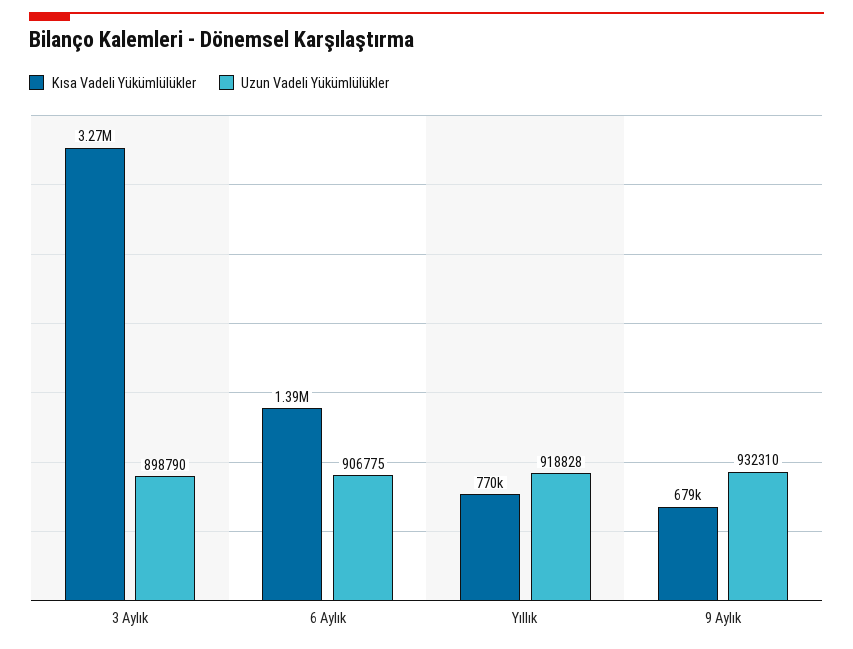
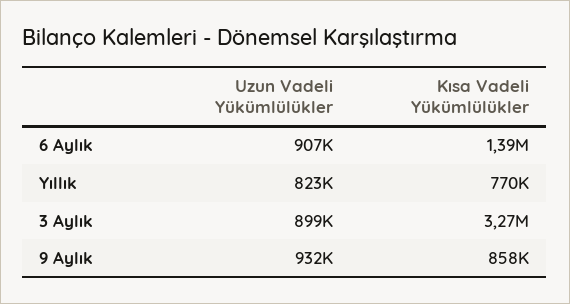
Uzun Vadeli Yükümlülükler, Yıllık: 918828 -> 823000
Kısa Vadeli Yükümlülükler, 9 Aylık: 679000 -> 858000

